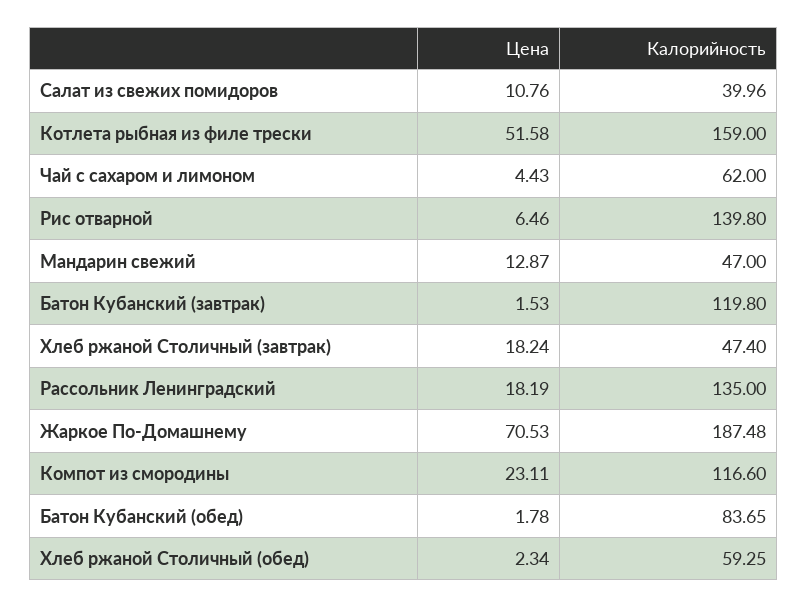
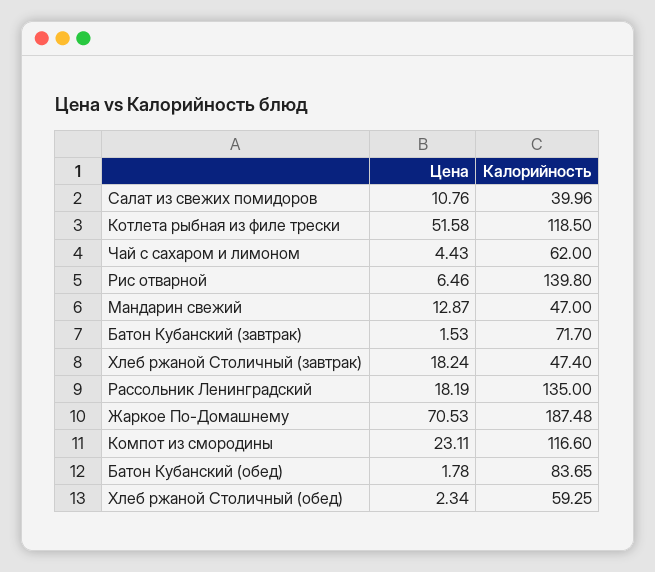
Калорийность, Котлета рыбная из филе трески: 159 -> 118.5
Калорийность, Батон Кубанский (завтрак): 119.8 -> 71.7

